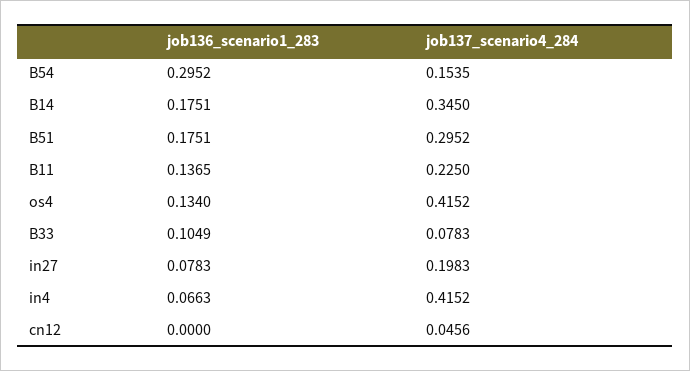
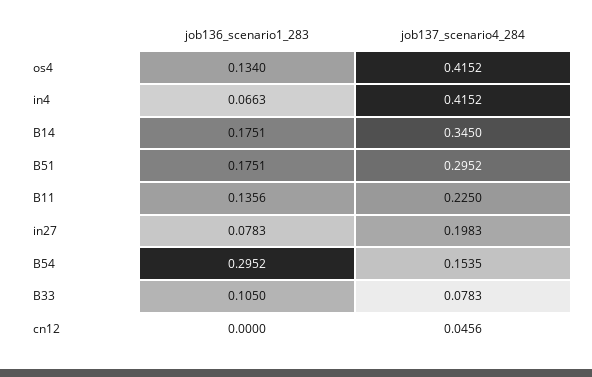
job136_scenario1_283, B11: 0.1365 -> 0.1356
job136_scenario1_283, B33: 0.1049 -> 0.105

